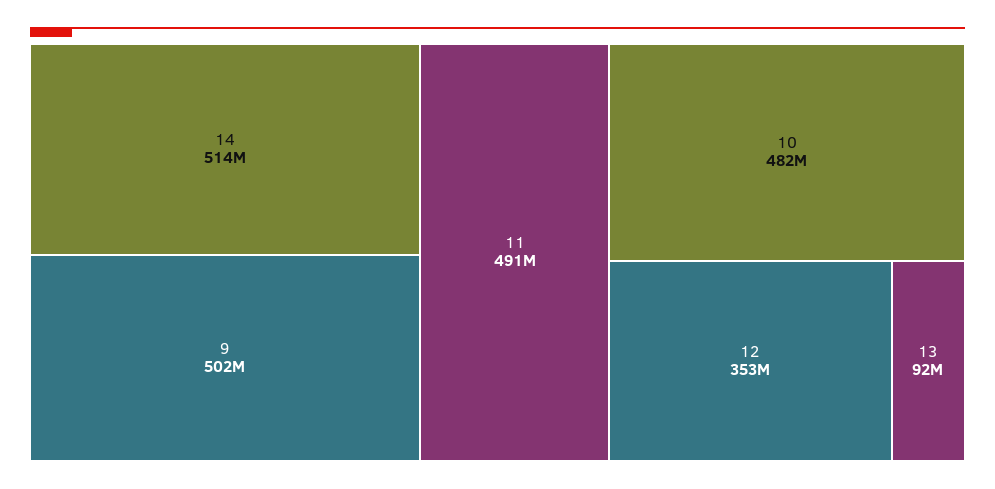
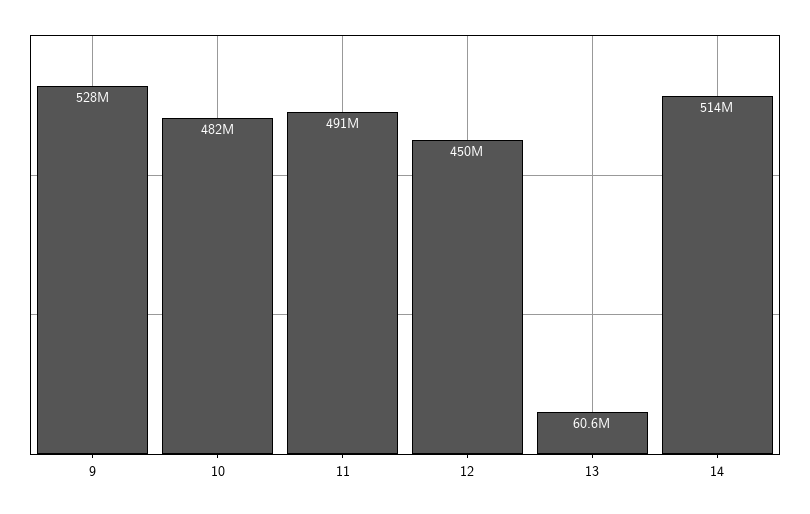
9: 502000000 -> 528000000
12: 353000000 -> 450000000
13: 92000000 -> 60600000

